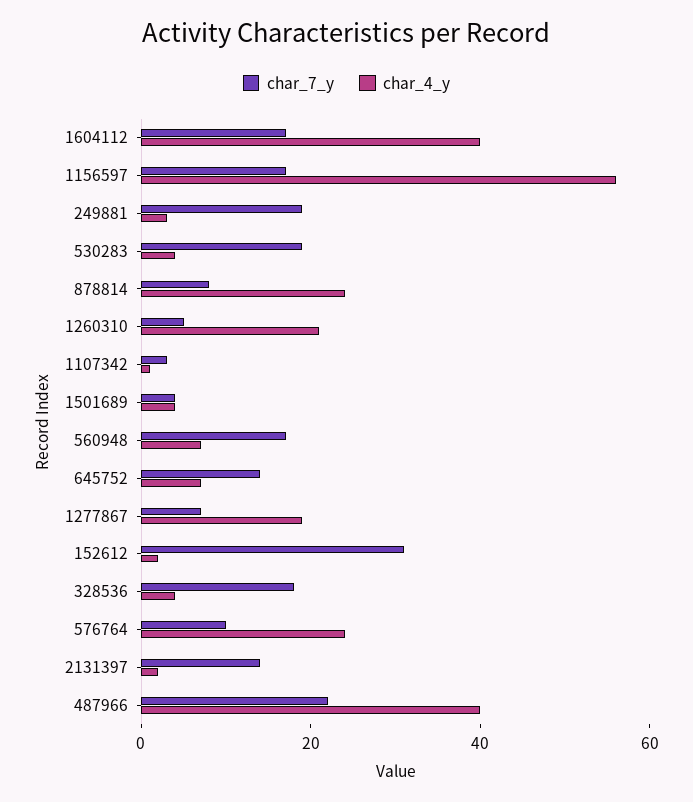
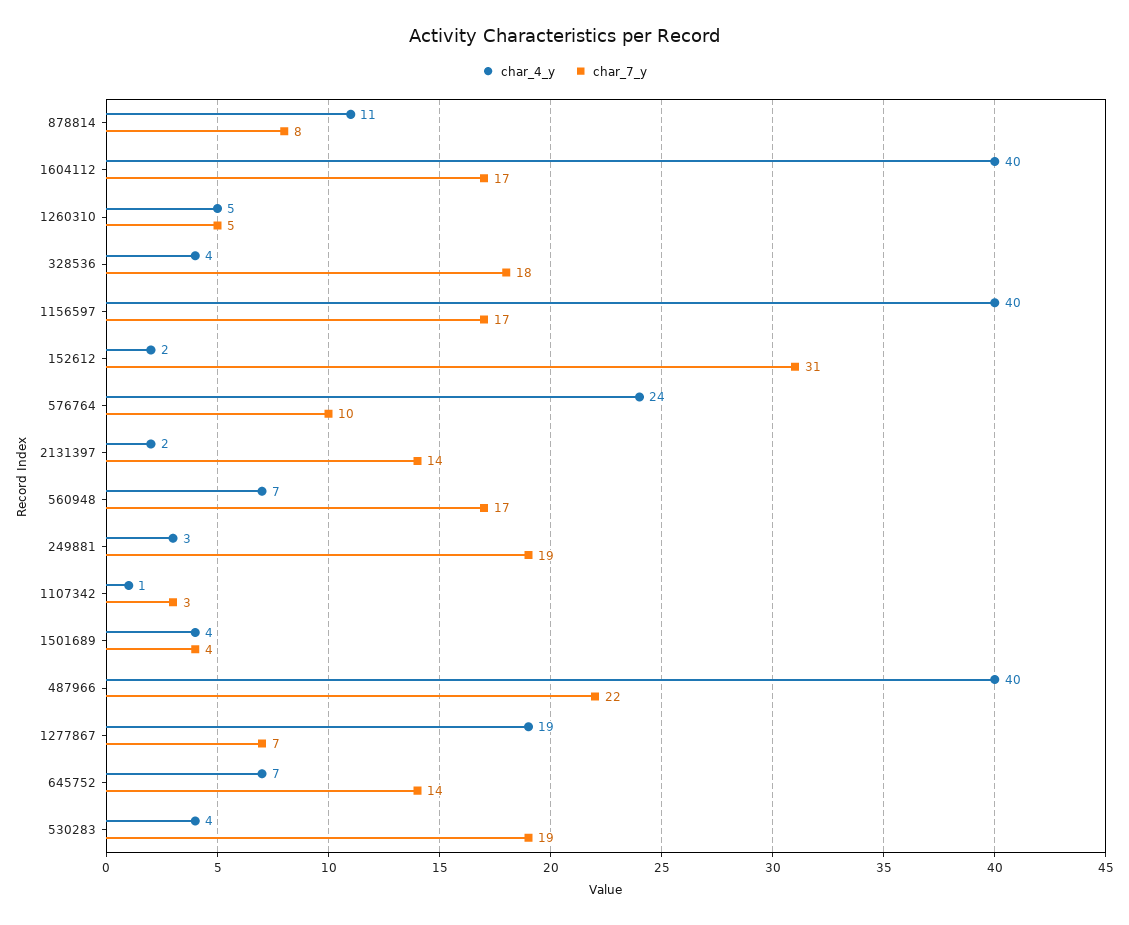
char_4_y, 1156597: 55 -> 40
char_4_y, 878814: 25 -> 11
char_4_y, 1260310: 20 -> 5

